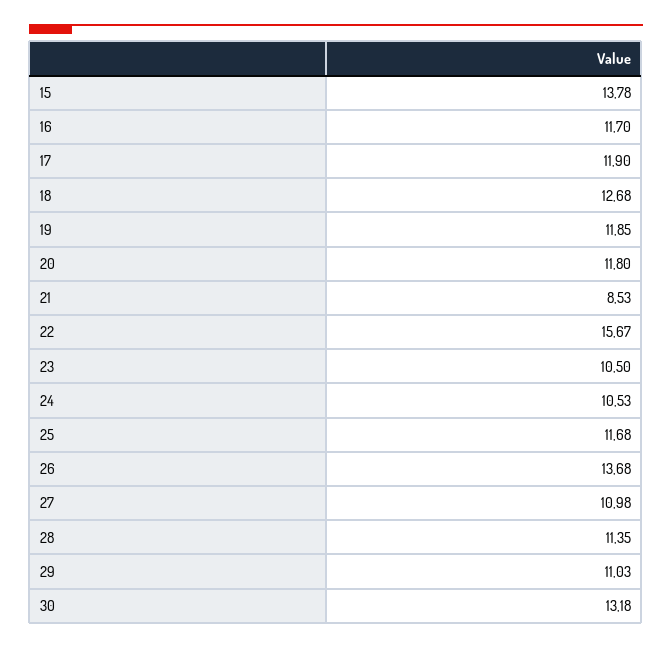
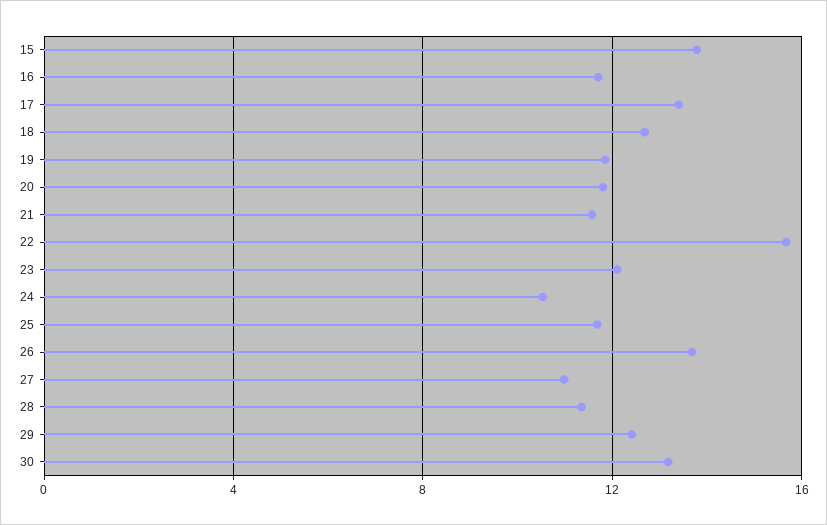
17: 11.9 -> 13.5
21: 8.53 -> 11.5
23: 10.5 -> 12
29: 11.03 -> 12.5

